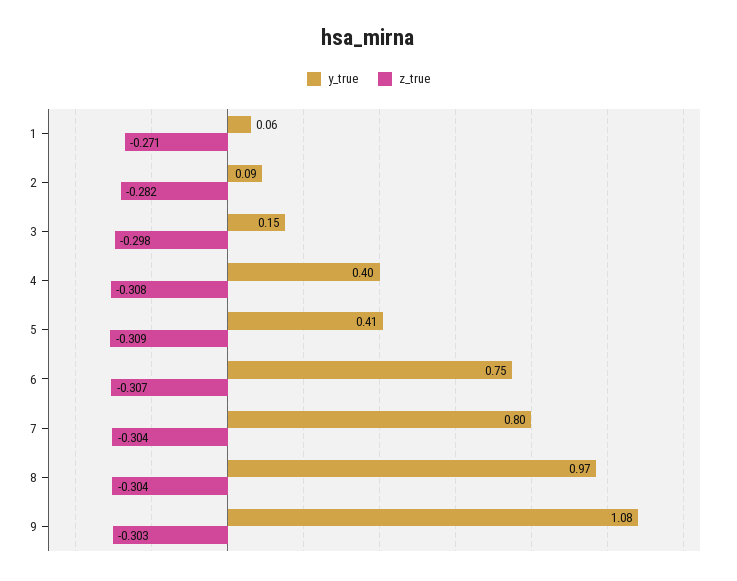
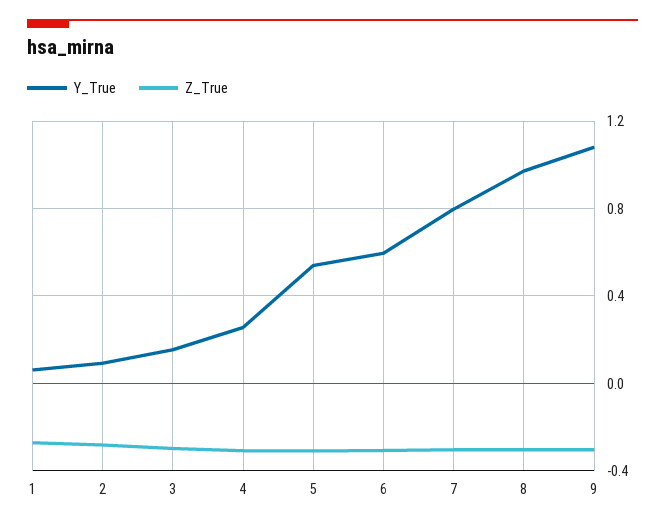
y_true, 4: 0.4 -> 0.25
y_true, 5: 0.41 -> 0.55
y_true, 6: 0.75 -> 0.6

